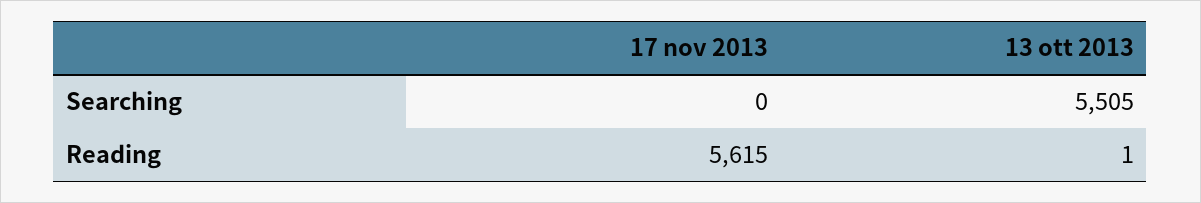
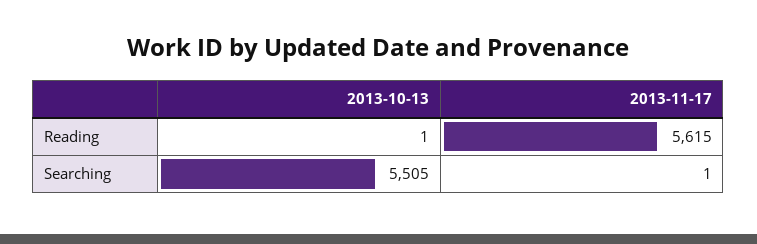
17 nov 2013, Searching: 0 -> 1

